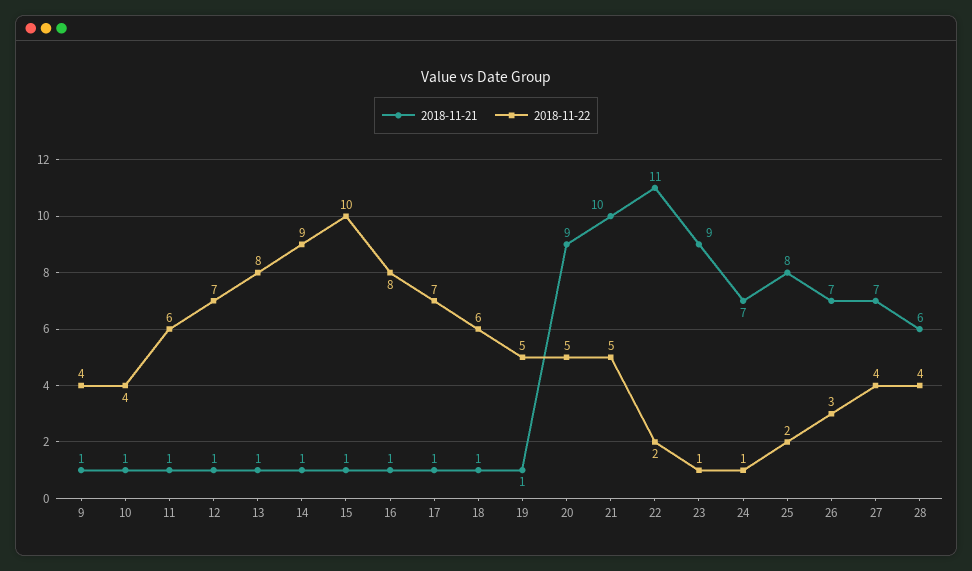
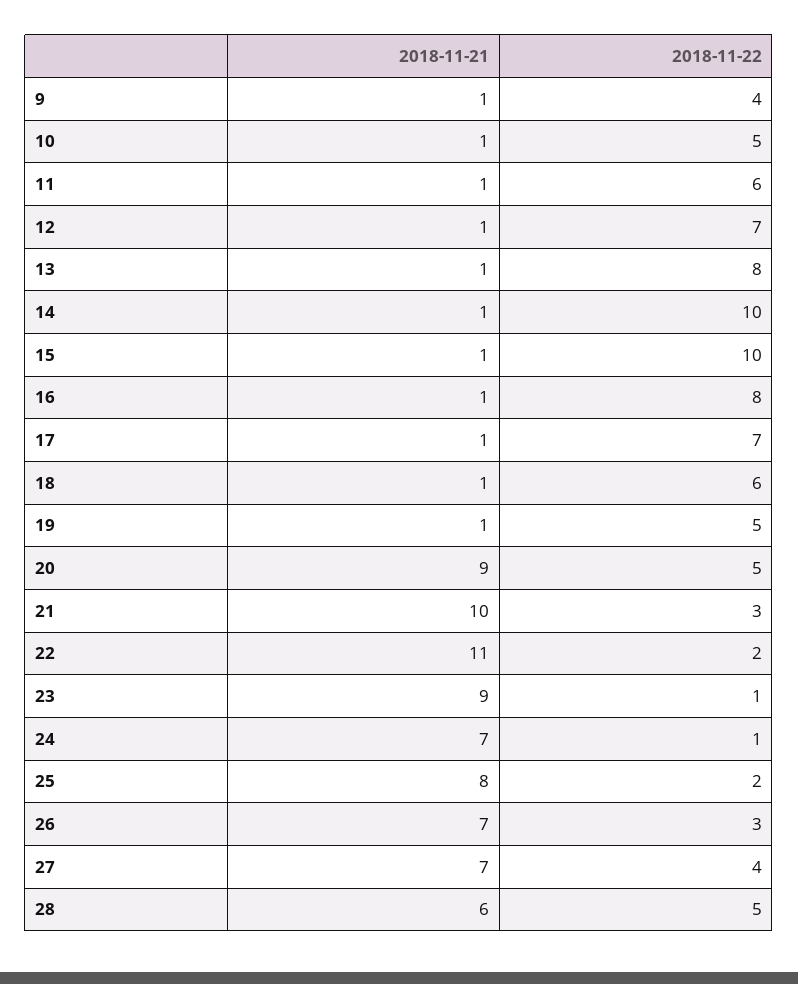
2018-11-22, 10: 4 -> 5
2018-11-22, 14: 9 -> 10
2018-11-22, 21: 5 -> 3
2018-11-22, 28: 4 -> 5

